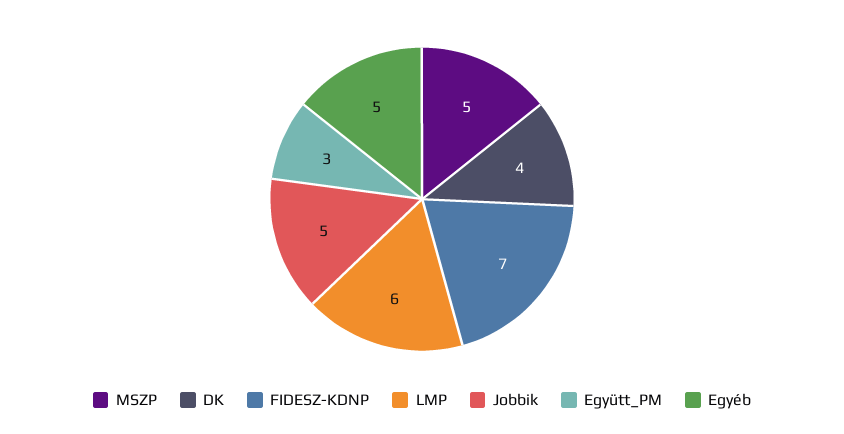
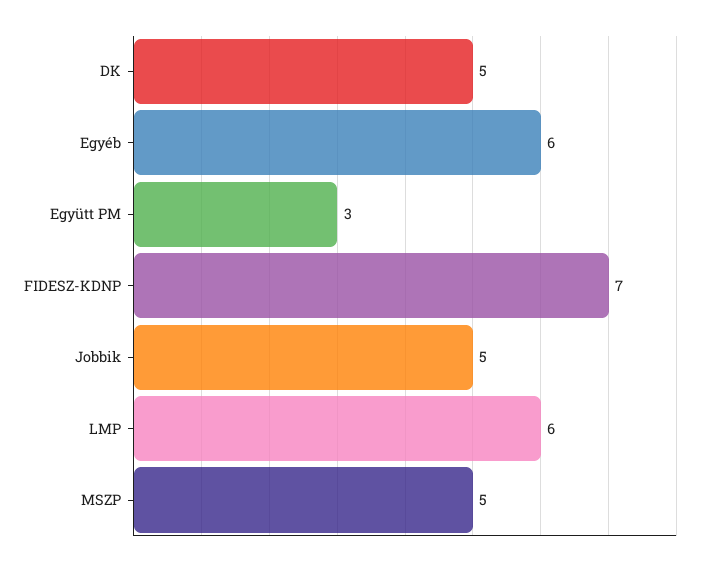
DK: 4 -> 5
Egyéb: 5 -> 6

